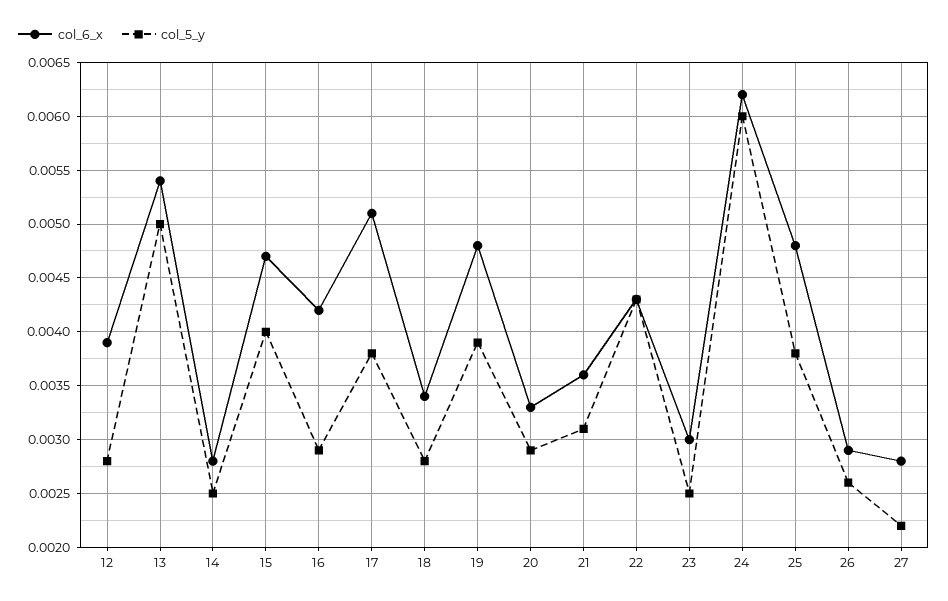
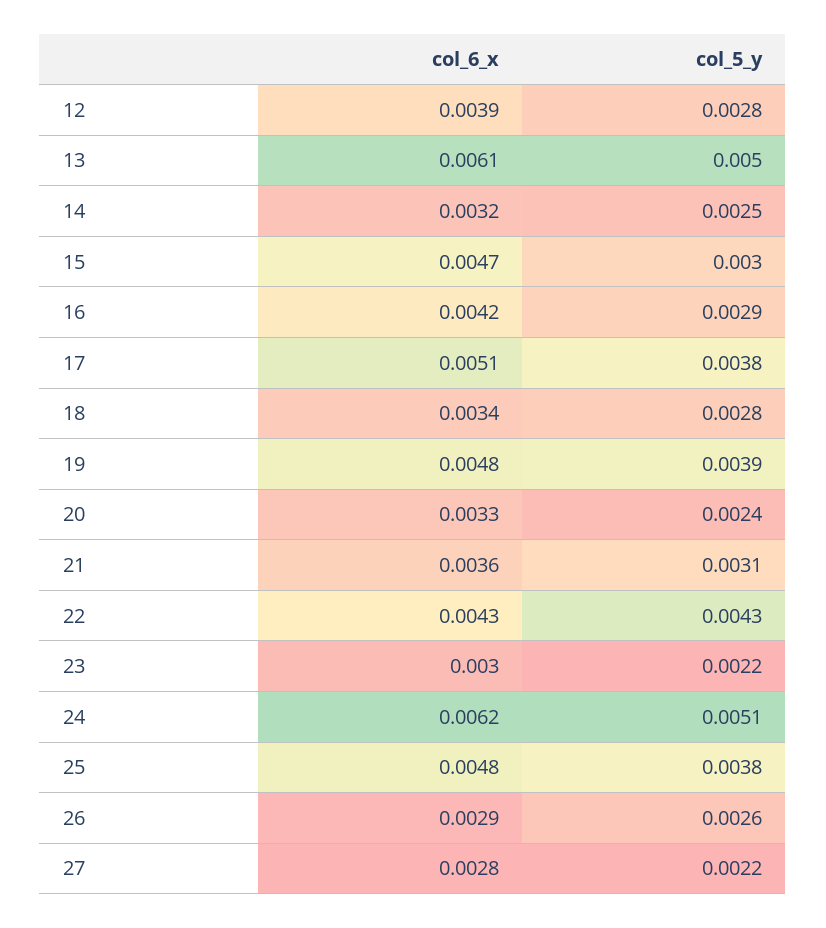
col_6_x, 13: 0.0054 -> 0.0061
col_6_x, 14: 0.0028 -> 0.0032
col_5_y, 15: 0.004 -> 0.003
col_5_y, 20: 0.0029 -> 0.0024
col_5_y, 23: 0.0025 -> 0.0022
col_5_y, 24: 0.006 -> 0.0051

